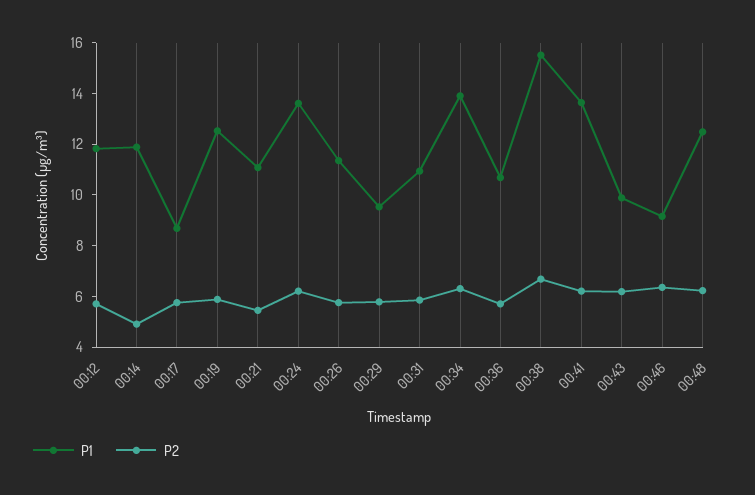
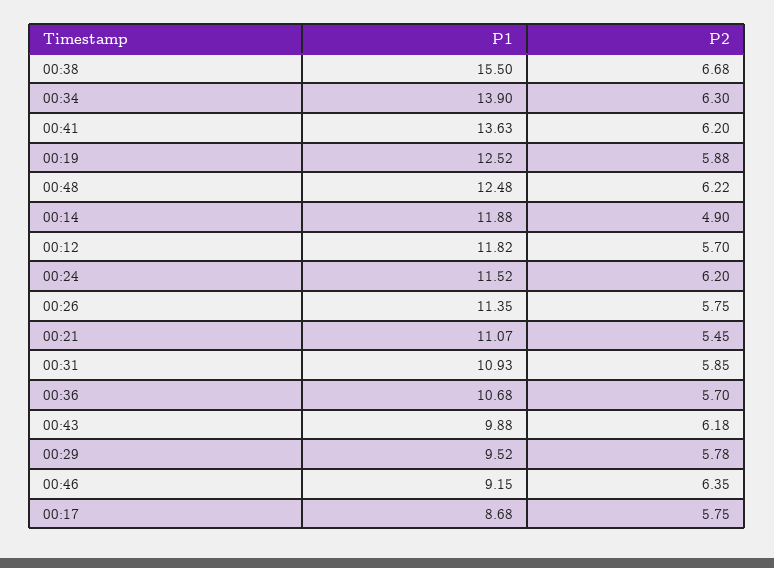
P1, 00:24: 13.5 -> 11.52

